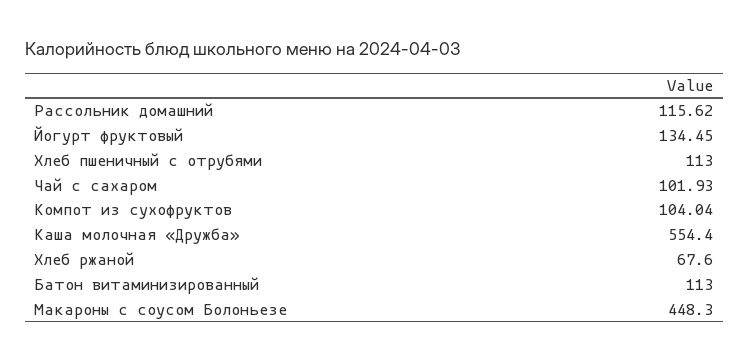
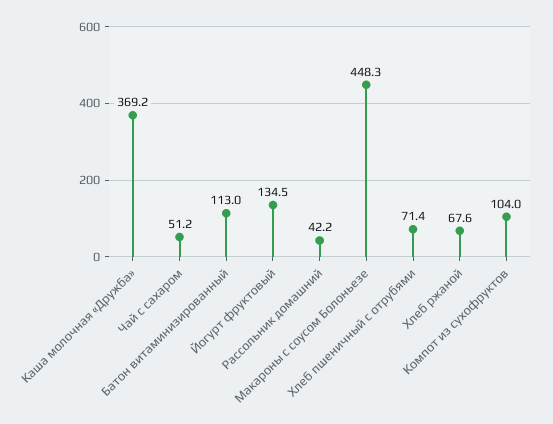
Рассольник домашний: 115.62 -> 42.2
Хлеб пшеничный с отрубями: 113 -> 71.4
Чай с сахаром: 101.93 -> 51.2
Каша молочная «Дружба»: 554.4 -> 369.2

